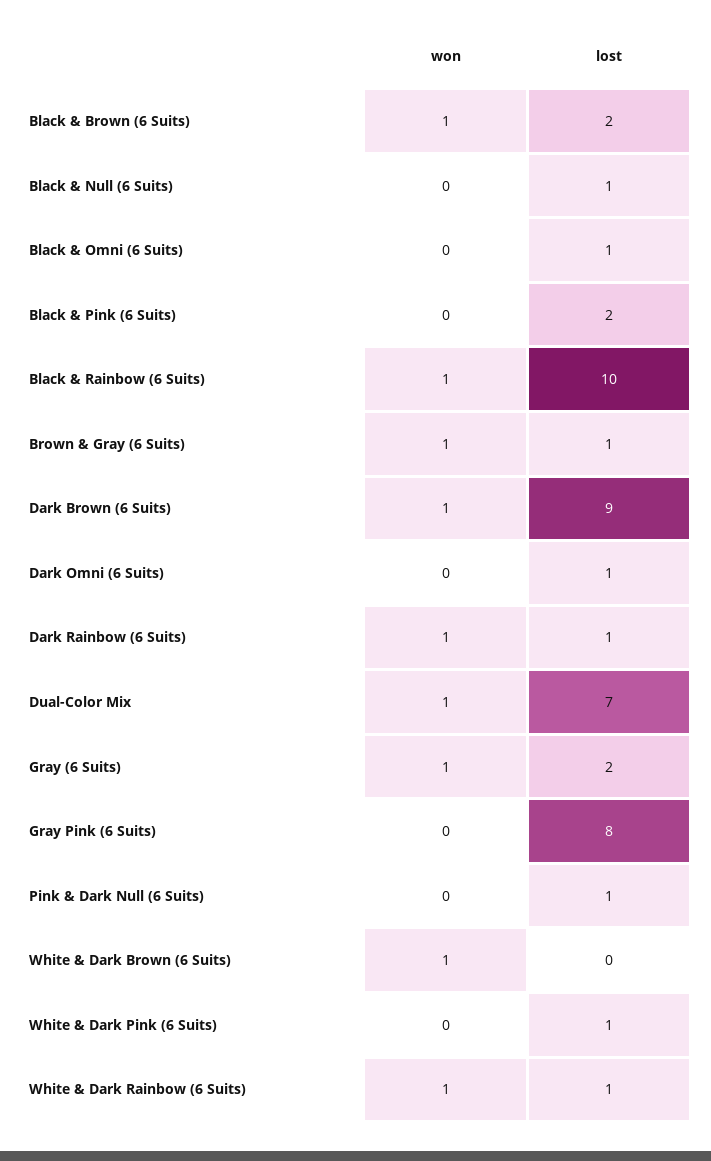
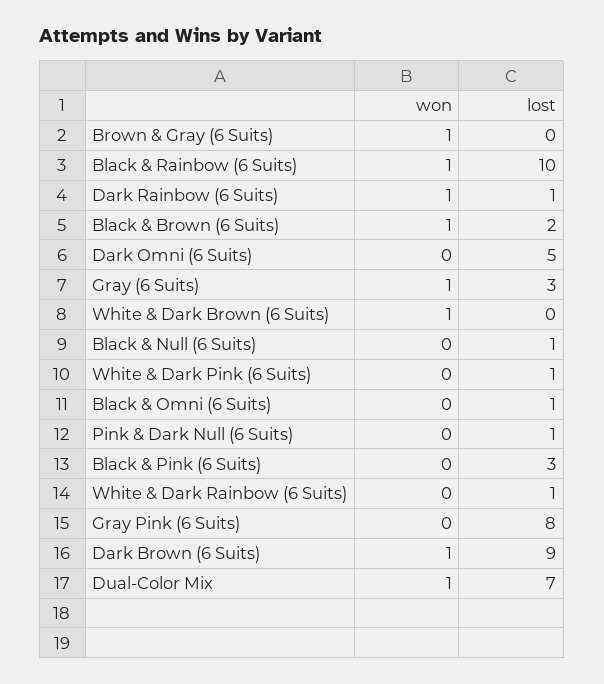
lost, Black & Pink (6 Suits): 2 -> 3
lost, Brown & Gray (6 Suits): 1 -> 0
lost, Dark Omni (6 Suits): 1 -> 5
lost, Gray (6 Suits): 2 -> 3
won, White & Dark Rainbow (6 Suits): 1 -> 0

